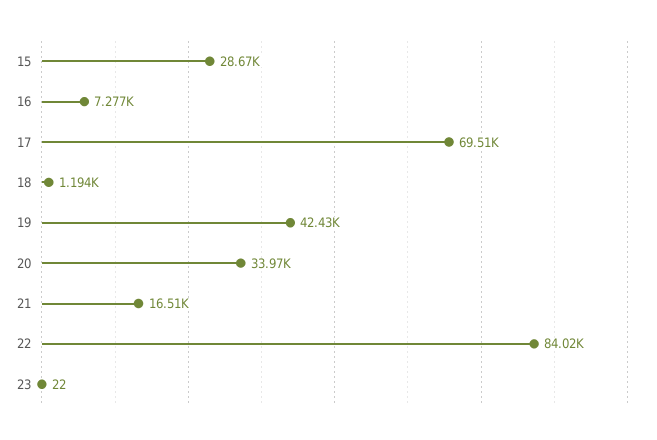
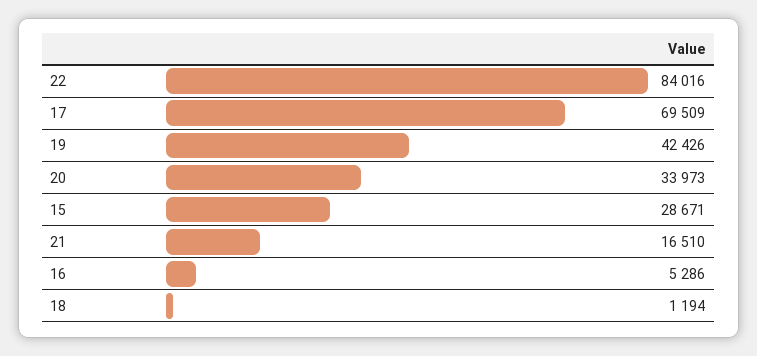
16: 7277 -> 5286
23: 22 -> none

